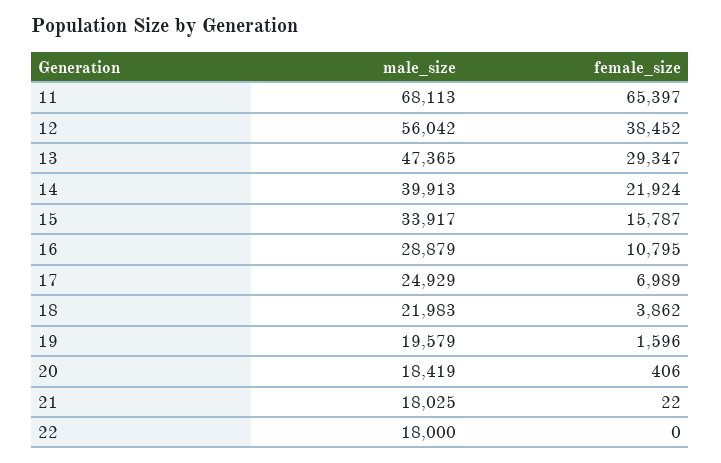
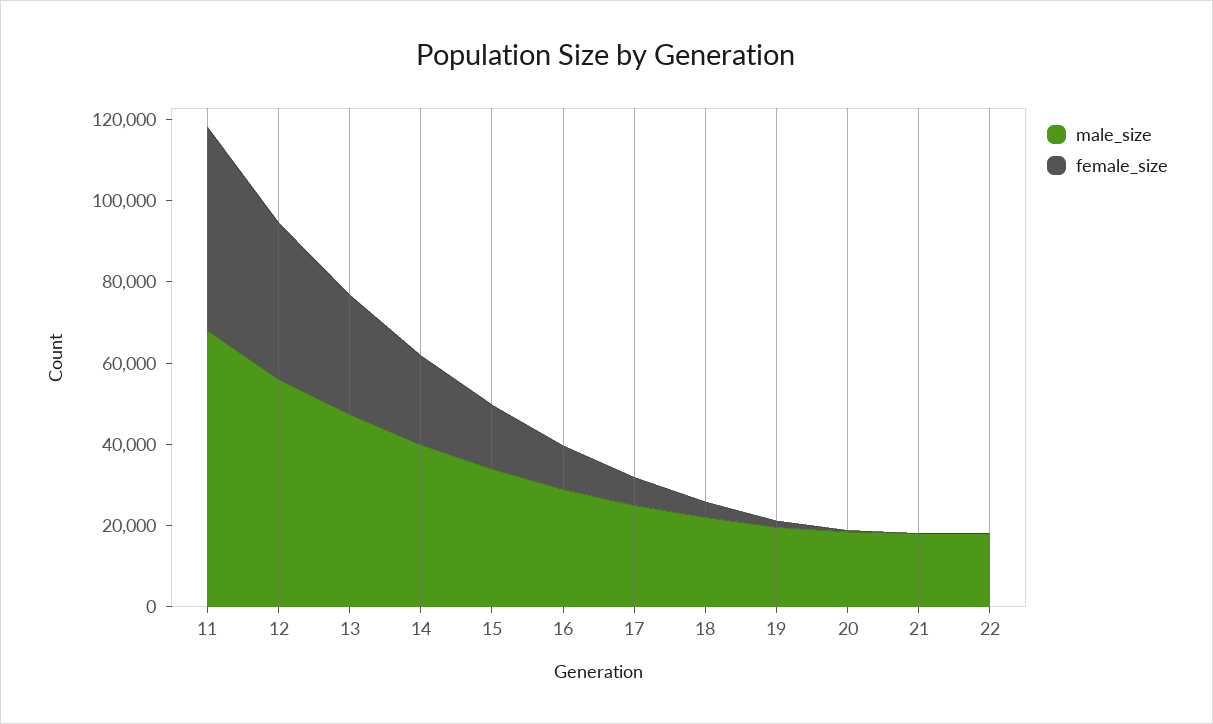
female_size, 11: 65397 -> 50000

